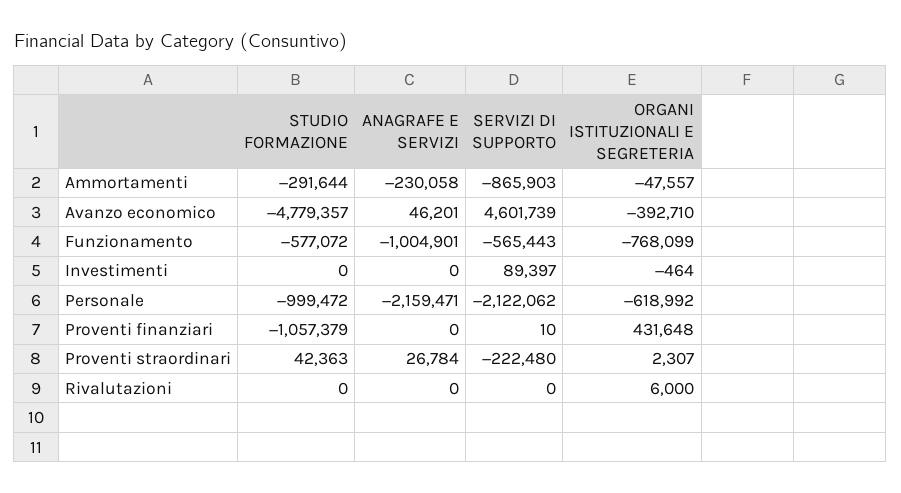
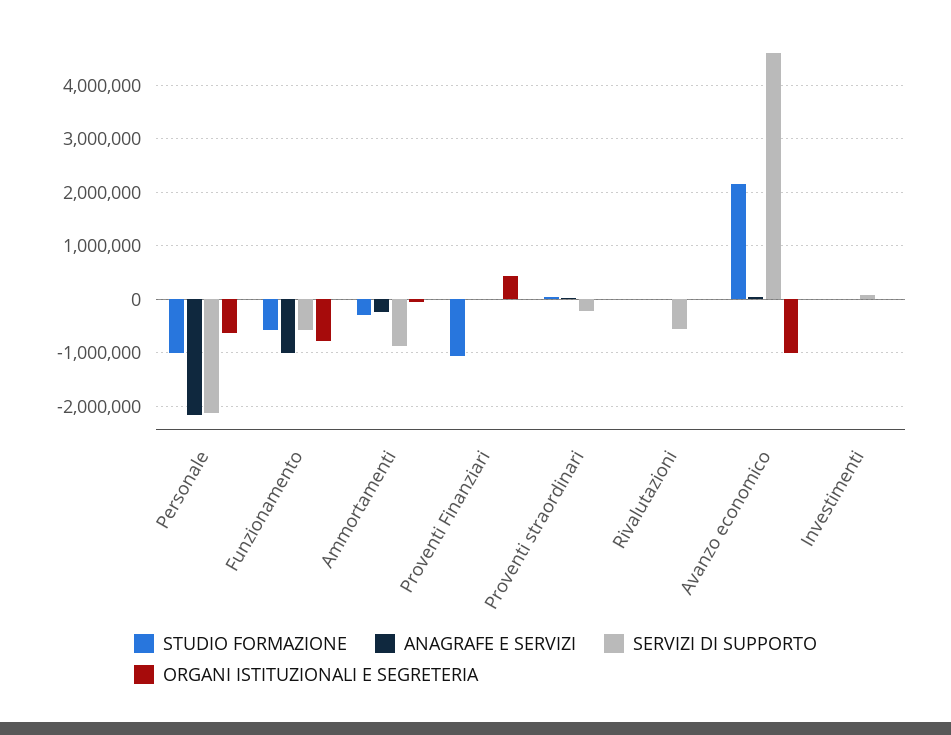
STUDIO FORMAZIONE, Avanzo economico: -4779357 -> 2200000
ORGANI ISTITUZIONALI E SEGRETERIA, Avanzo economico: -392710 -> -1000000
SERVIZI DI SUPPORTO, Rivalutazioni: 0 -> -600000

